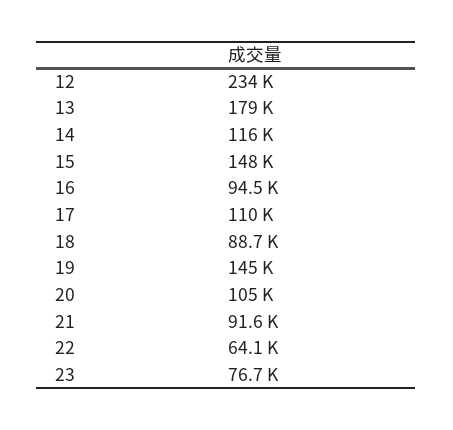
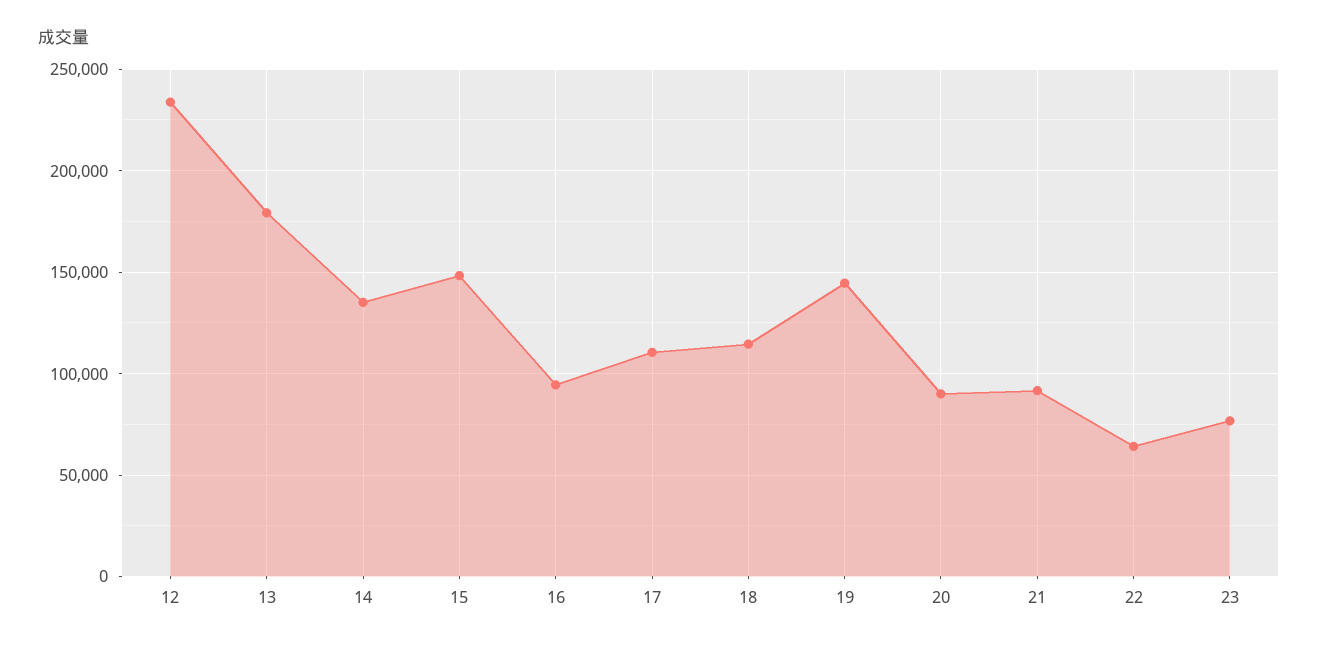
14: 116000 -> 135000
18: 88700 -> 115000
20: 105000 -> 90000

